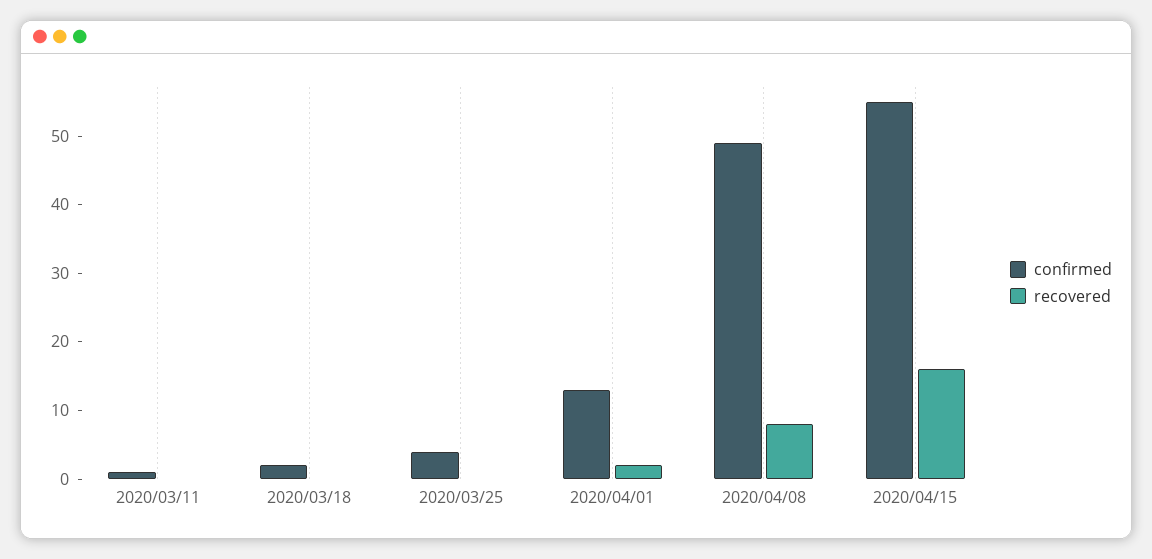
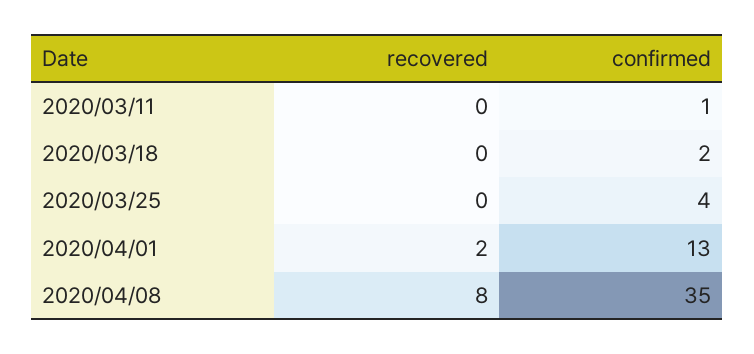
confirmed, 2020/04/08: 50 -> 35
confirmed, 2020/04/15: 55 -> none
recovered, 2020/04/15: 15 -> none

